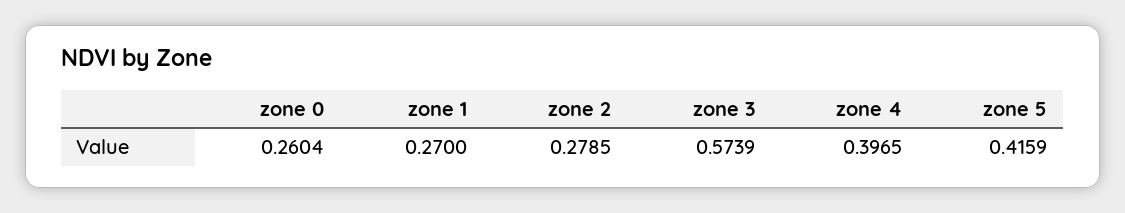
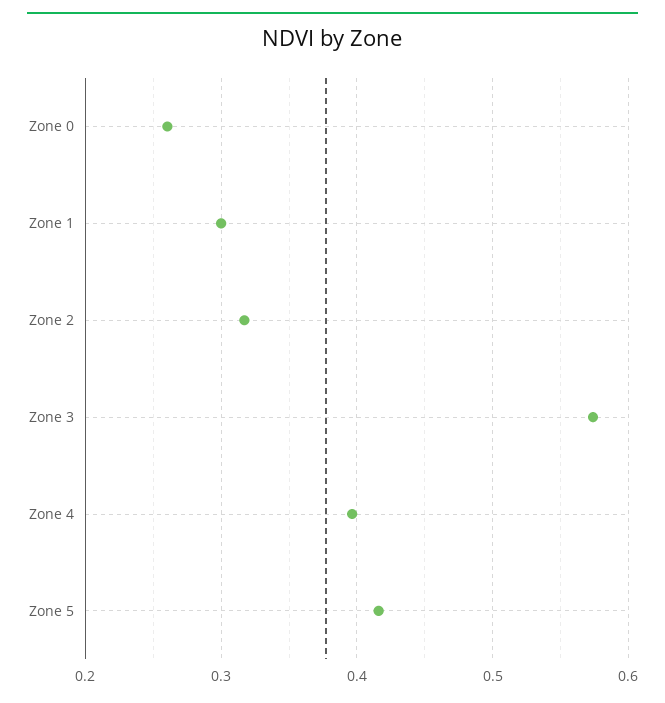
zone 1: 0.27 -> 0.3
zone 2: 0.2785 -> 0.32

